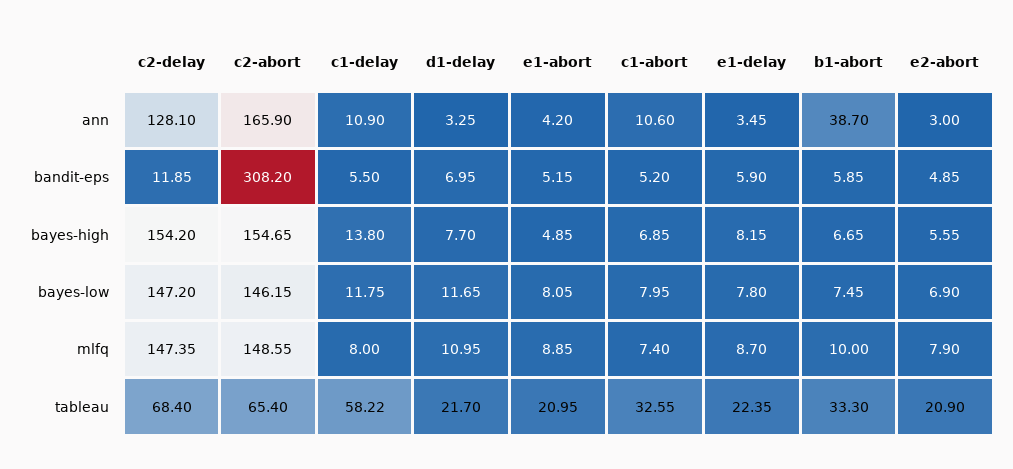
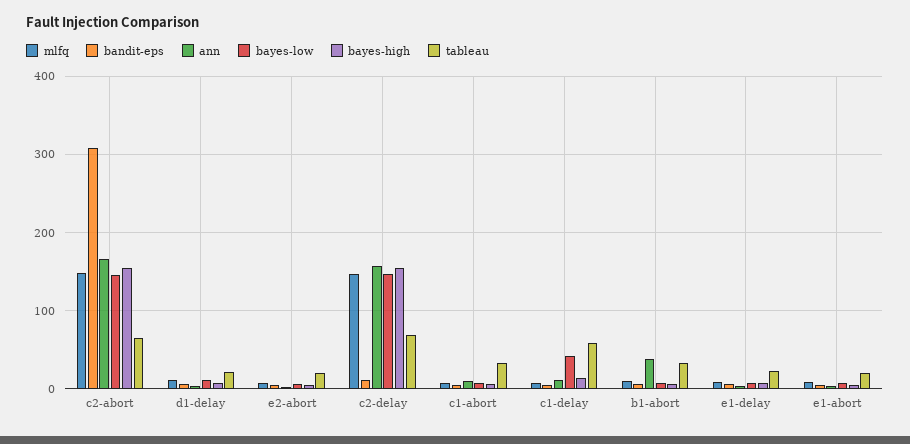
ann, c2-delay: 128.1 -> 160
bayes-low, c1-delay: 11.75 -> 40

